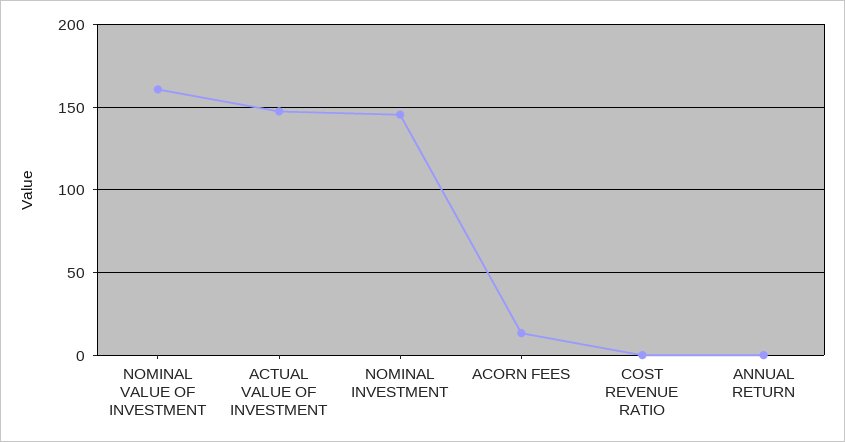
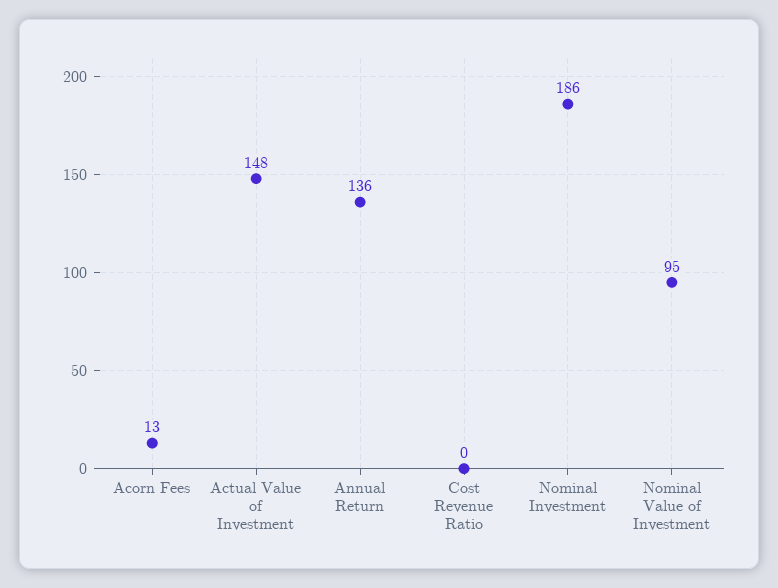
NOMINAL VALUE OF INVESTMENT: 160 -> 95
NOMINAL INVESTMENT: 145 -> 186
ANNUAL RETURN: 0 -> 136

